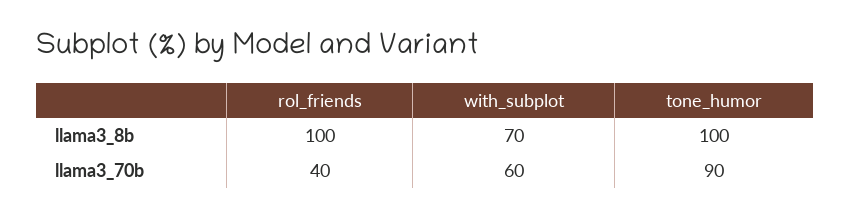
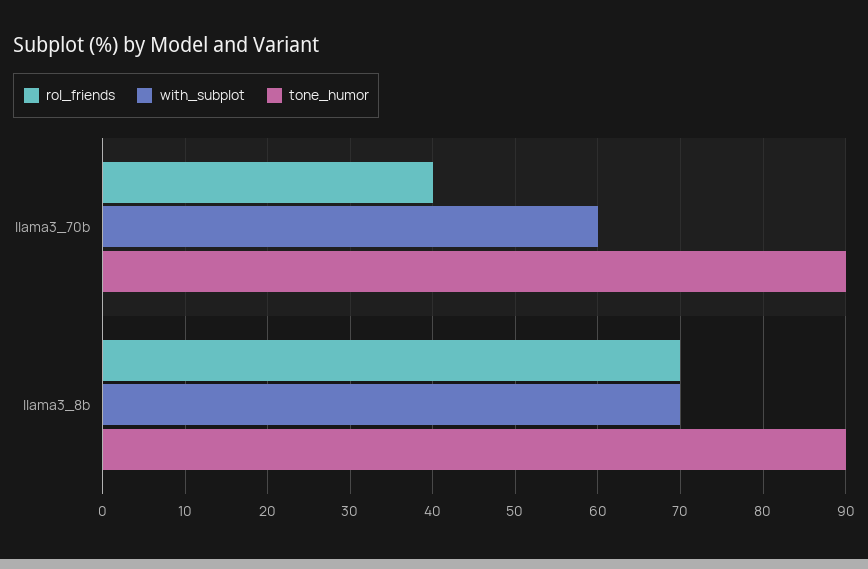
rol_friends, llama3_8b: 100 -> 70
tone_humor, llama3_8b: 100 -> 90

